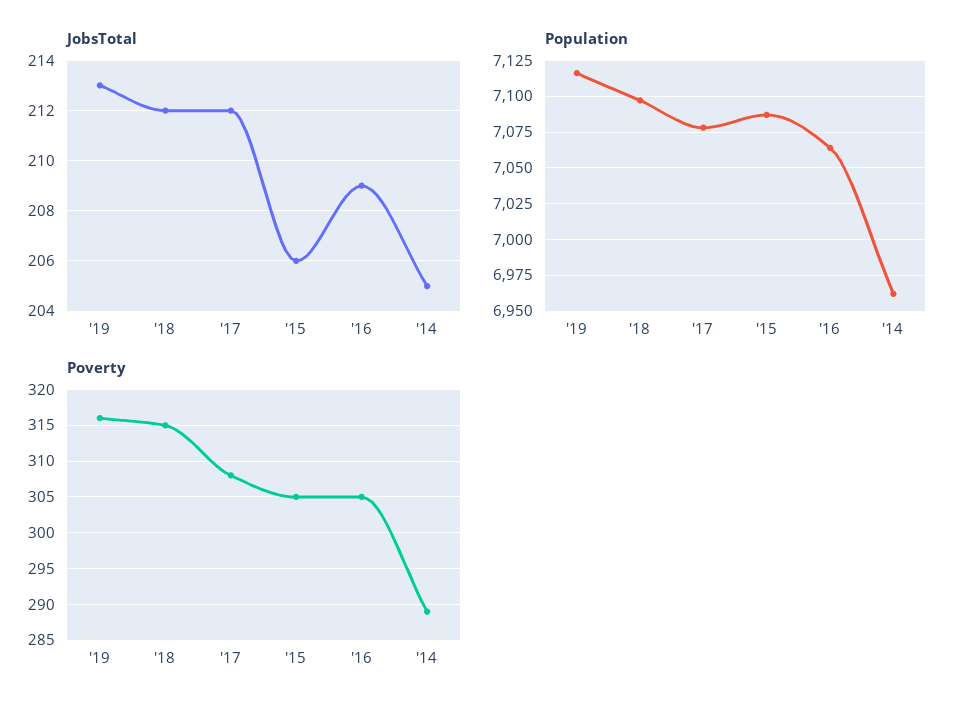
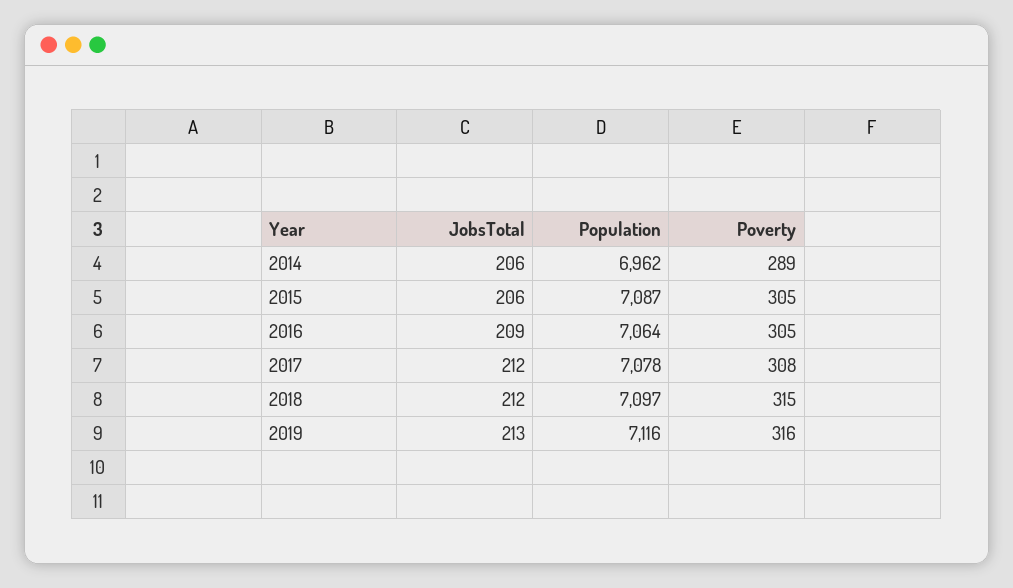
JobsTotal, '14: 205 -> 206

